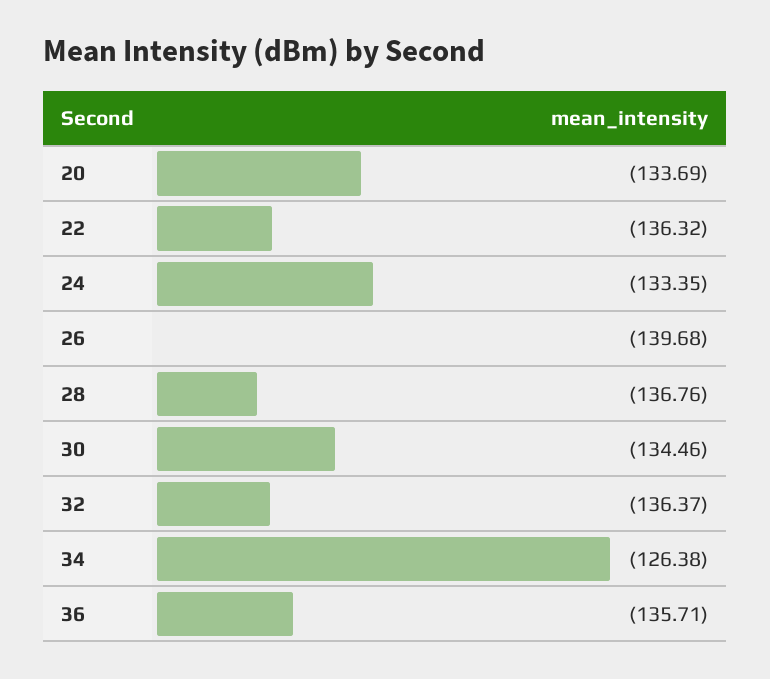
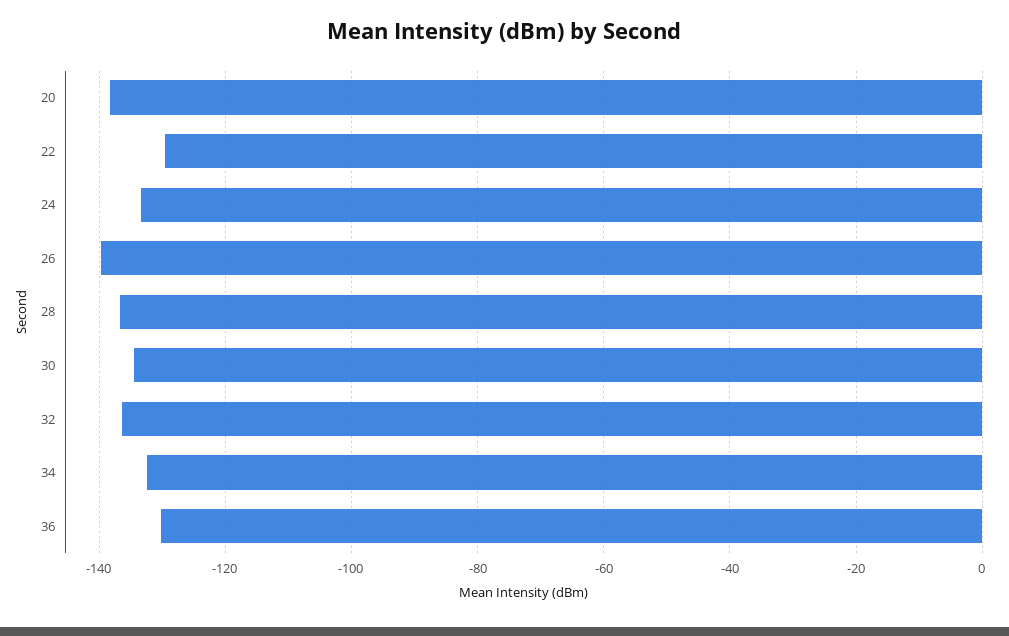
20: -133.69 -> -138
22: -136.32 -> -130
34: -126.38 -> -132
36: -135.71 -> -130

